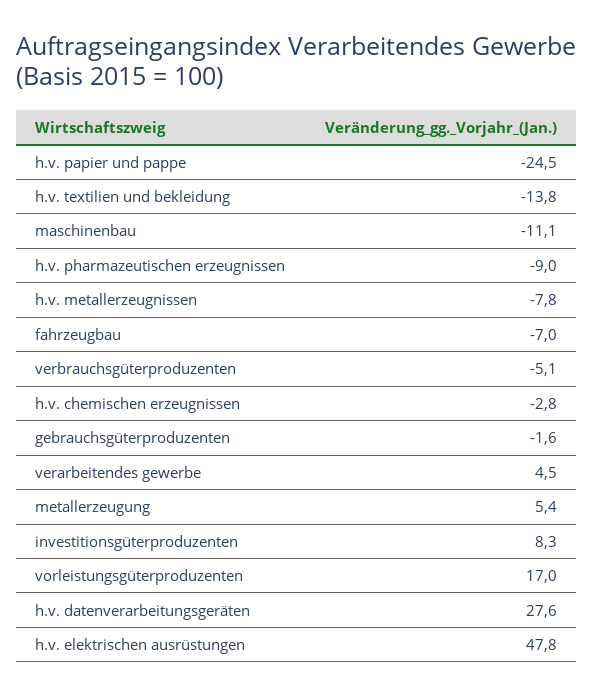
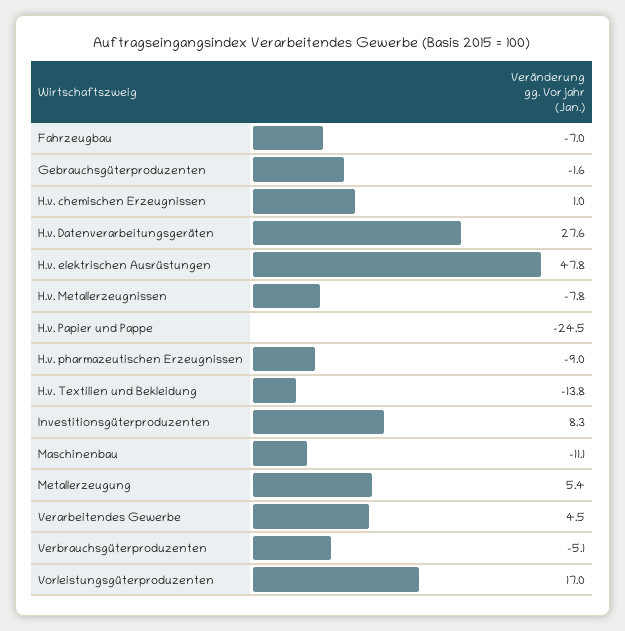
h.v. chemischen erzeugnissen: -2.8 -> 1

